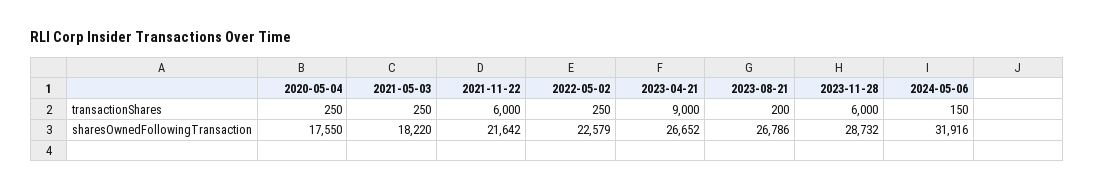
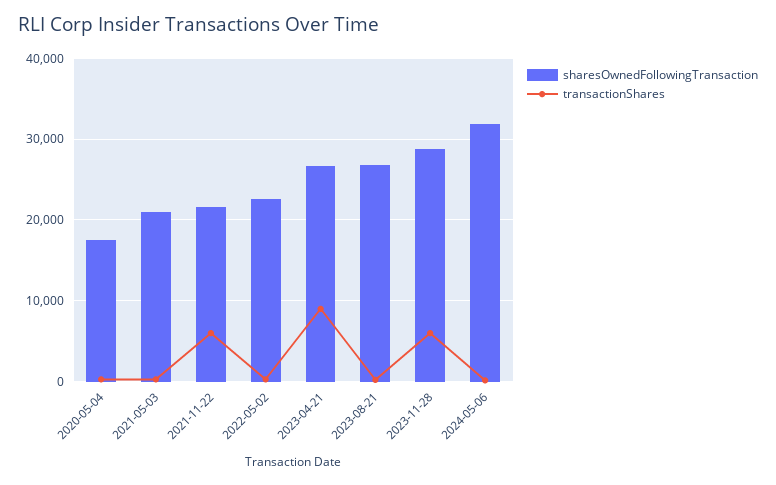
sharesOwnedFollowingTransaction, 2021-05-03: 18220 -> 21000

